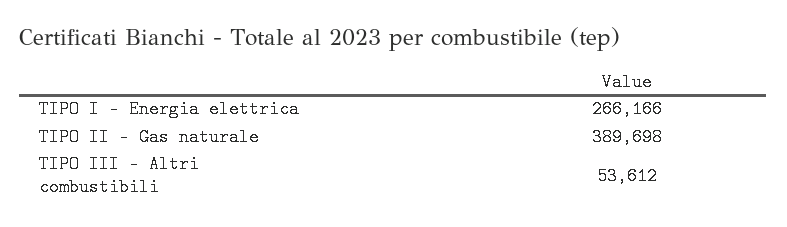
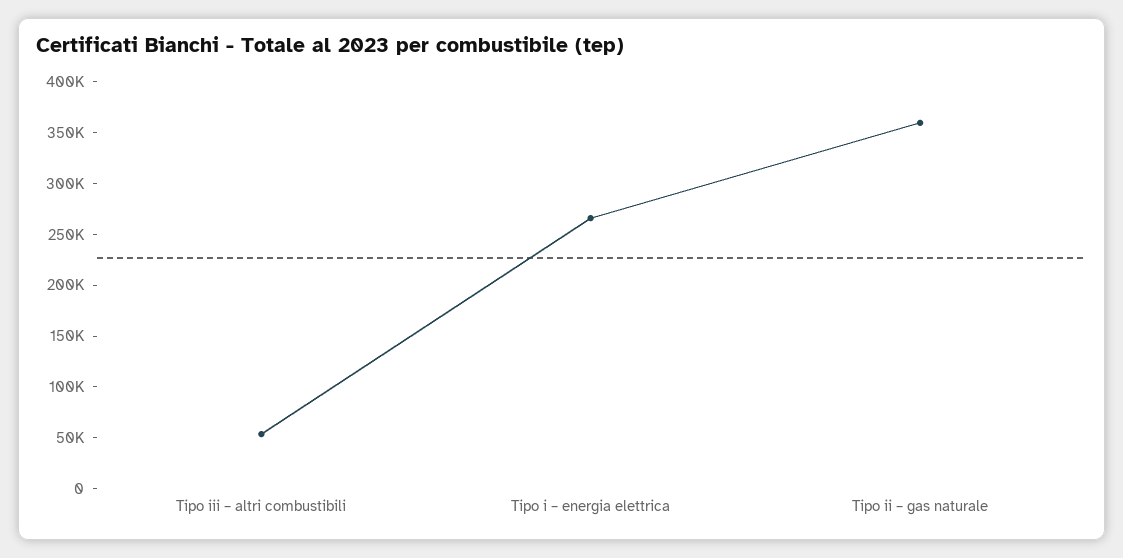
TIPO II – Gas naturale: 389698 -> 360000

